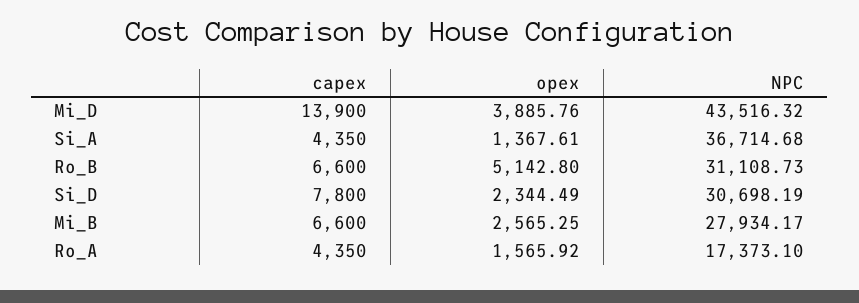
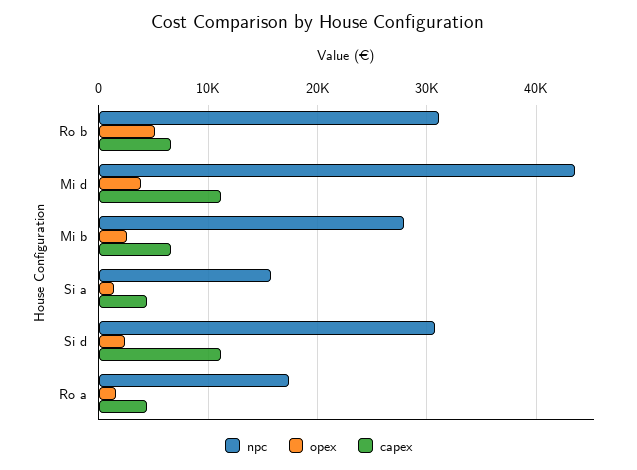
capex, Mi_D: 13900 -> 11000
NPC, Si_A: 36714.68 -> 16000
capex, Si_D: 7800 -> 11000

